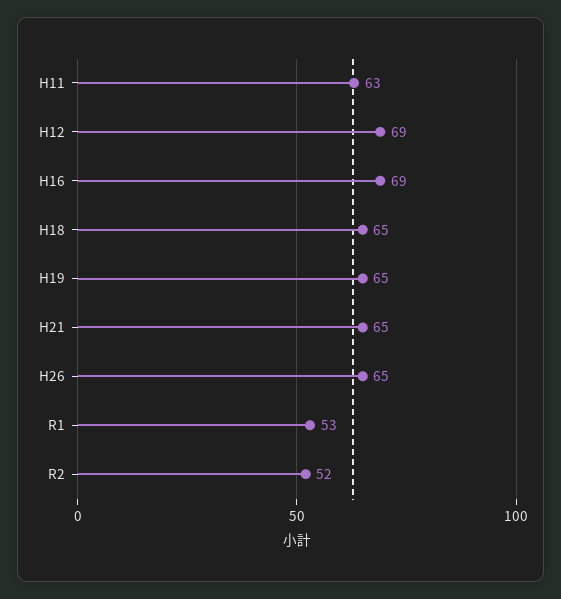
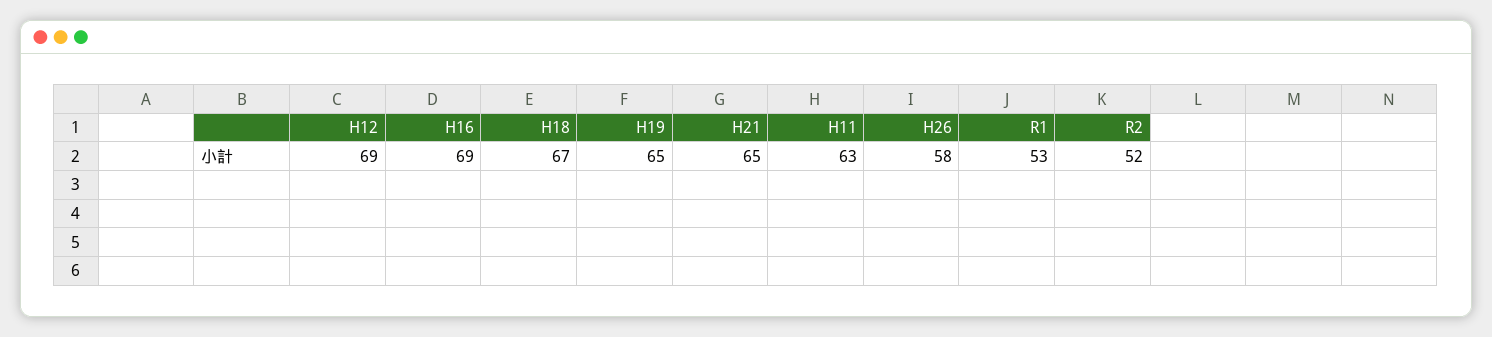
H18: 65 -> 67
H26: 65 -> 58

